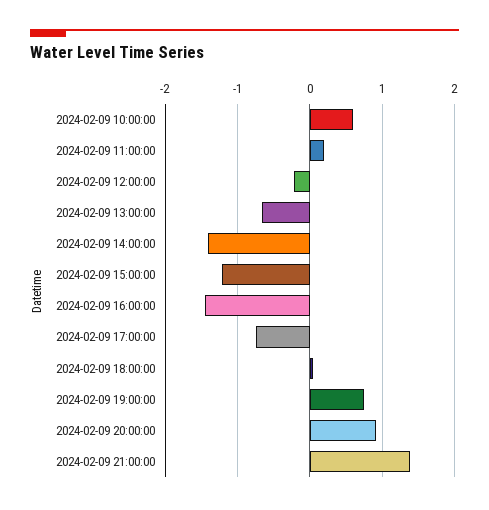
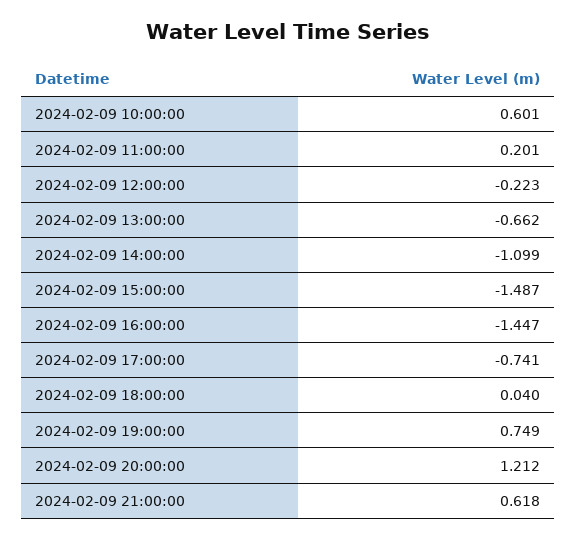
2024-02-09 14:00:00: -1.4 -> -1.099
2024-02-09 15:00:00: -1.2 -> -1.487
2024-02-09 20:00:00: 0.9 -> 1.212
2024-02-09 21:00:00: 1.4 -> 0.618

